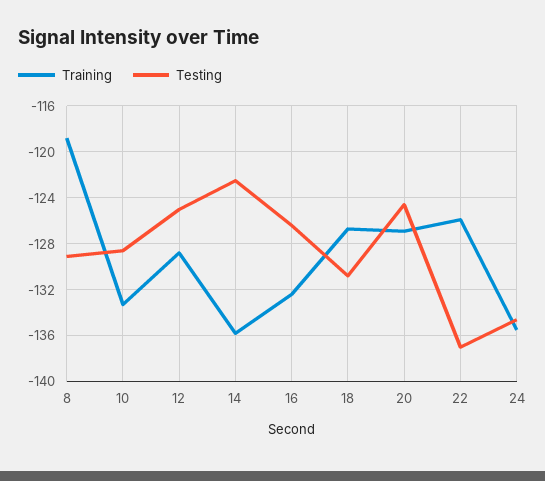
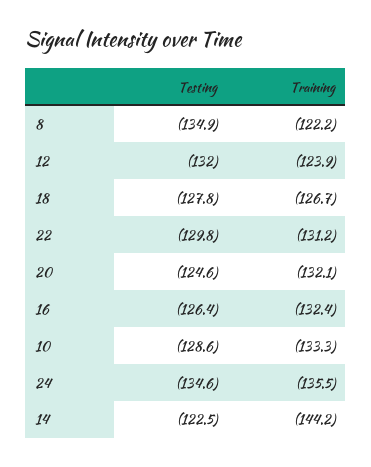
Training, 8: -119 -> -122.2
Testing, 8: -129 -> -134.9
Training, 12: -129 -> -123.9
Testing, 12: -125 -> -132
Training, 14: -136 -> -144.2
Testing, 18: -131 -> -127.8
Training, 20: -127 -> -132.1
Training, 22: -126 -> -131.2
Testing, 22: -137 -> -129.8

